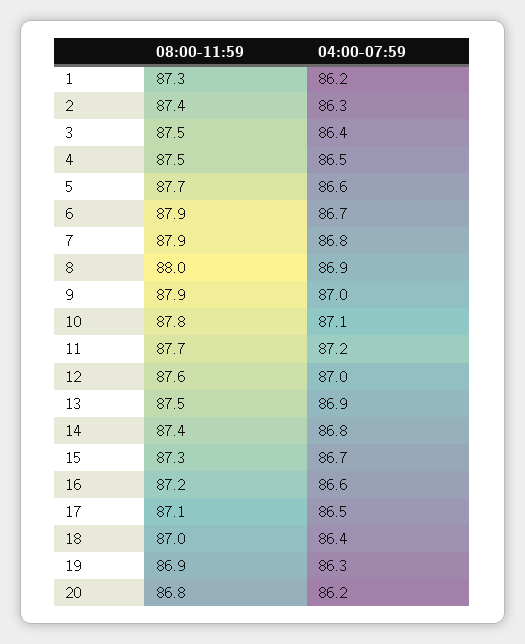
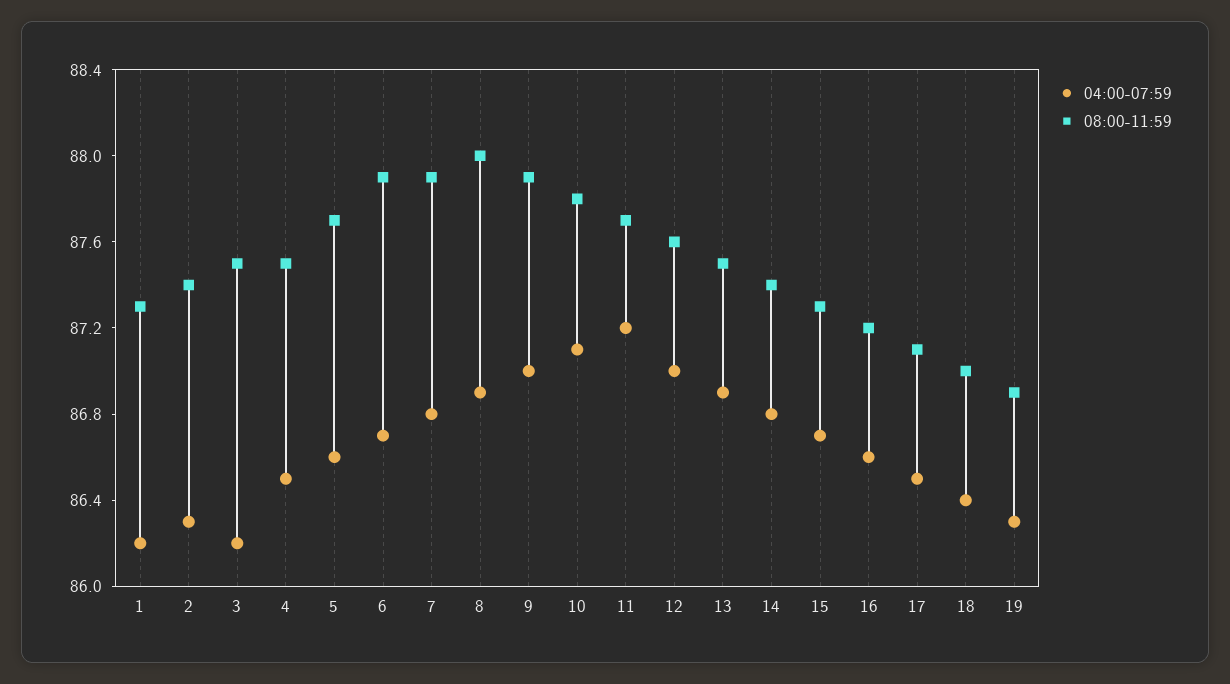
04:00-07:59, 3: 86.4 -> 86.2
08:00-11:59, 20: 86.8 -> none
04:00-07:59, 20: 86.2 -> none

